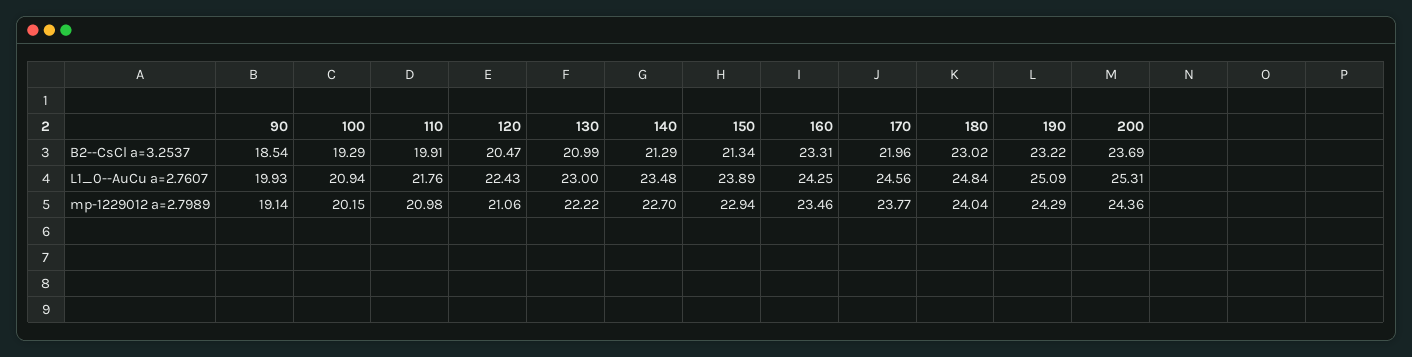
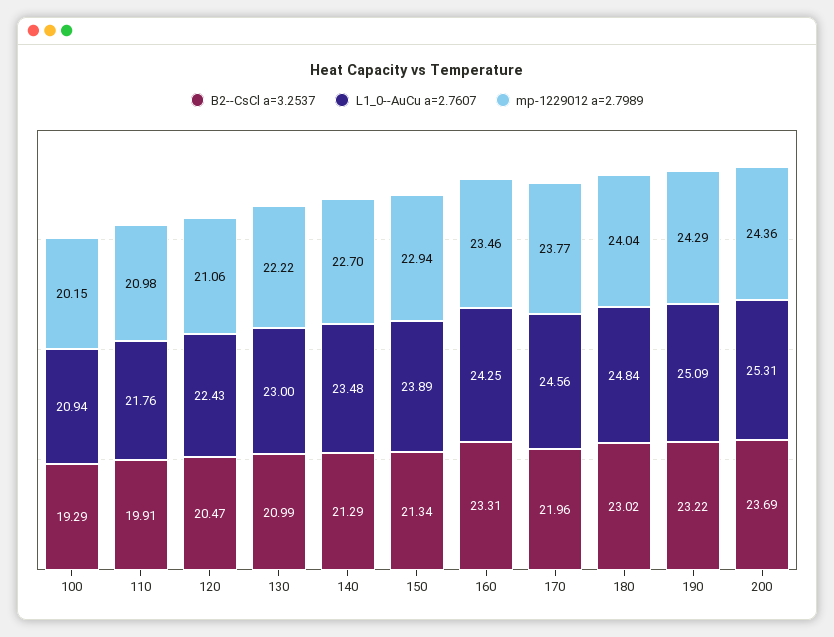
B2--CsCl a=3.2537, 90: 18.54 -> none
L1_0--AuCu a=2.7607, 90: 19.93 -> none
mp-1229012 a=2.7989, 90: 19.14 -> none

